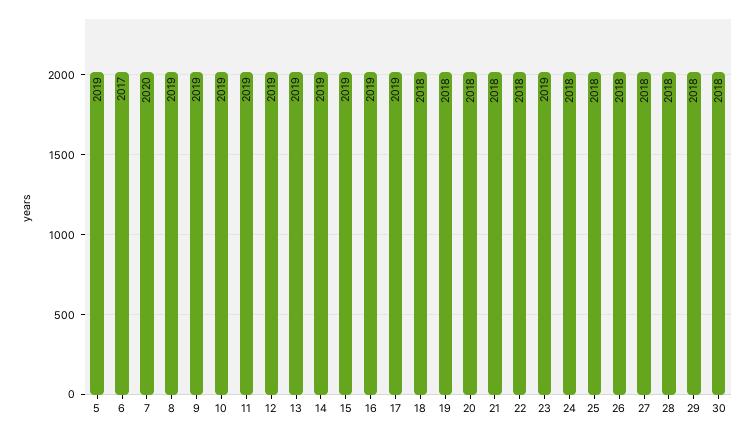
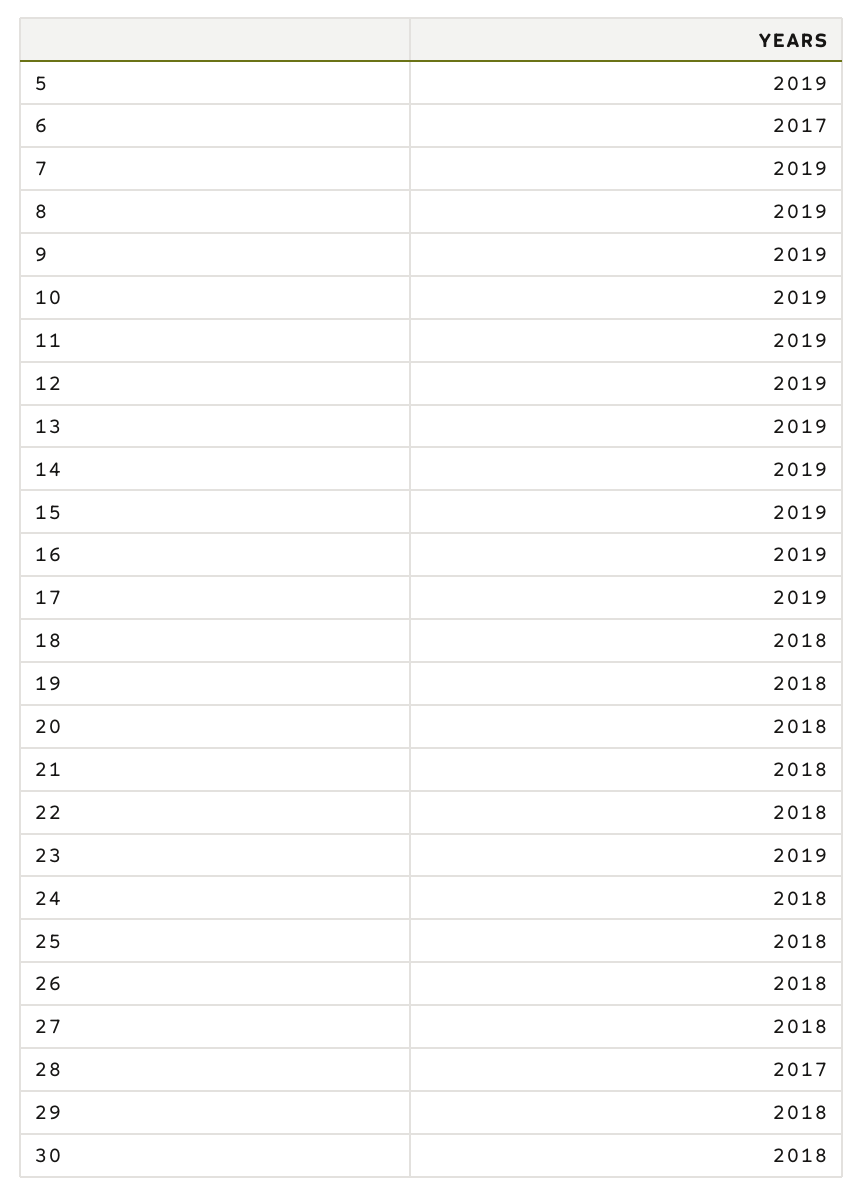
7: 2020 -> 2019
28: 2018 -> 2017

